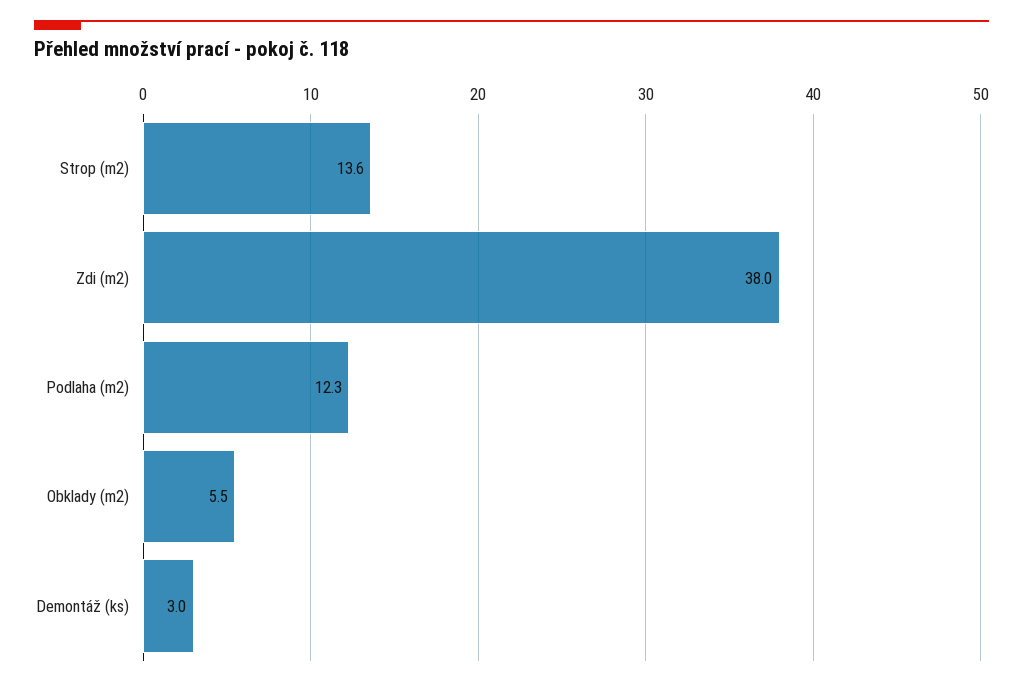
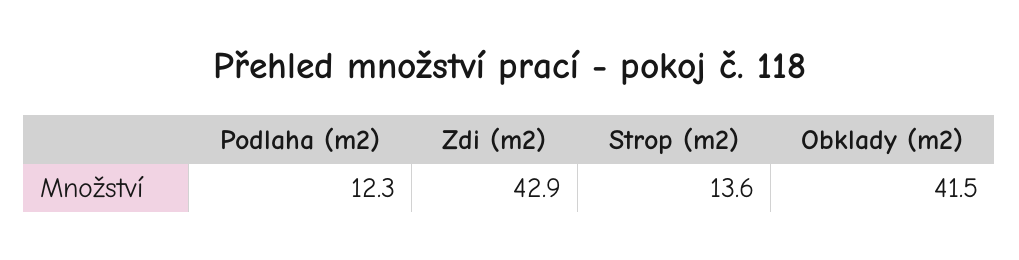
Zdi (m2): 38 -> 42.9
Obklady (m2): 5.5 -> 41.5
Demontáž (ks): 3 -> none

